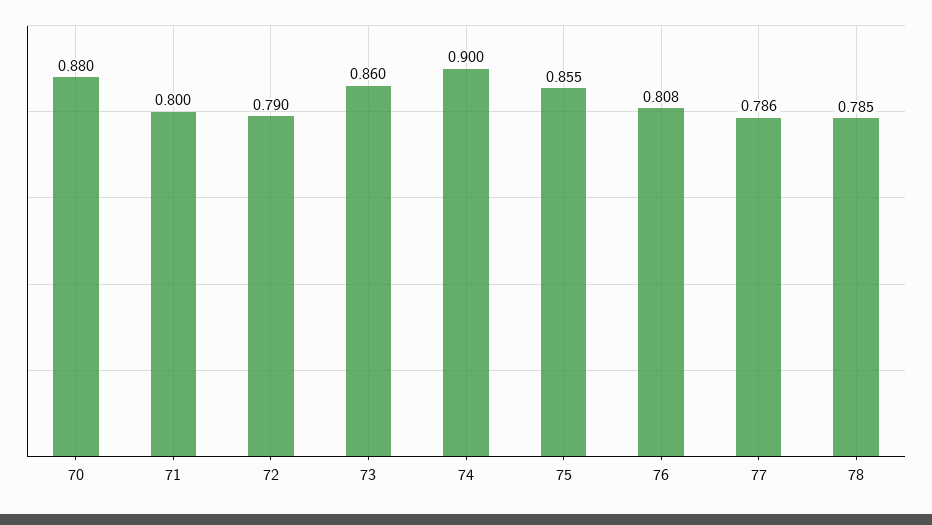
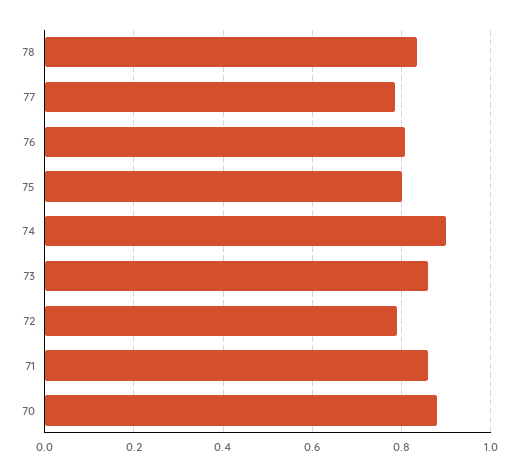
71: 0.8 -> 0.86
75: 0.855 -> 0.8
78: 0.785 -> 0.84

